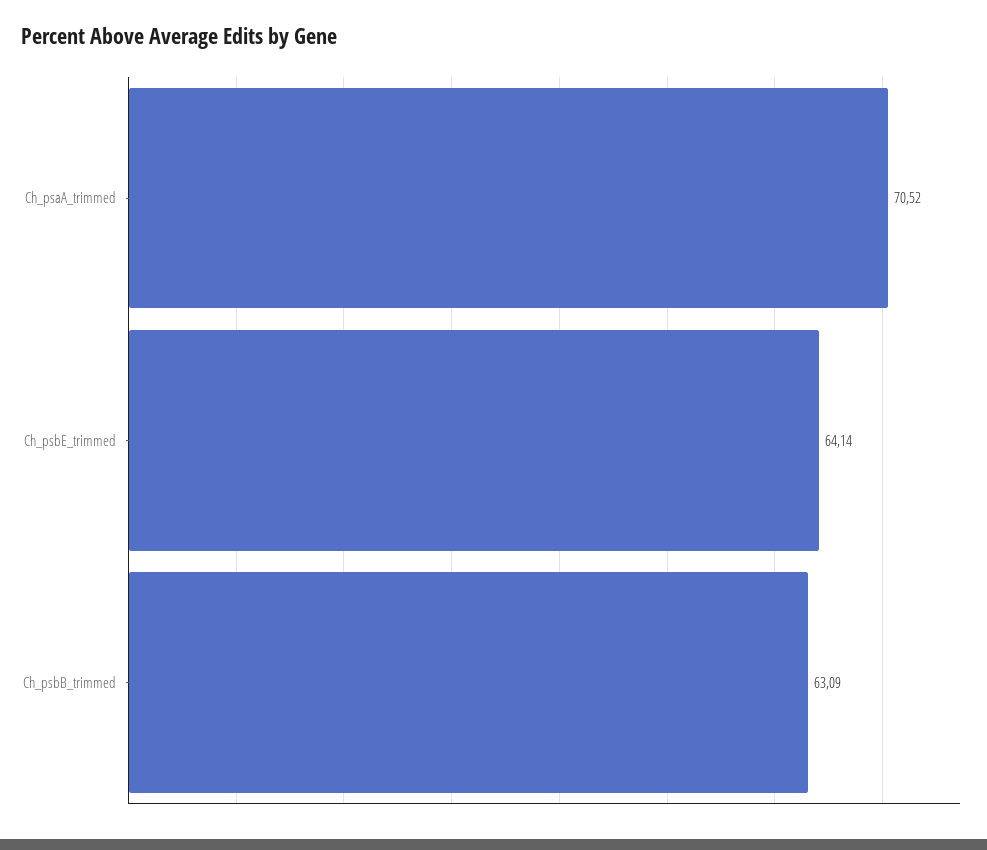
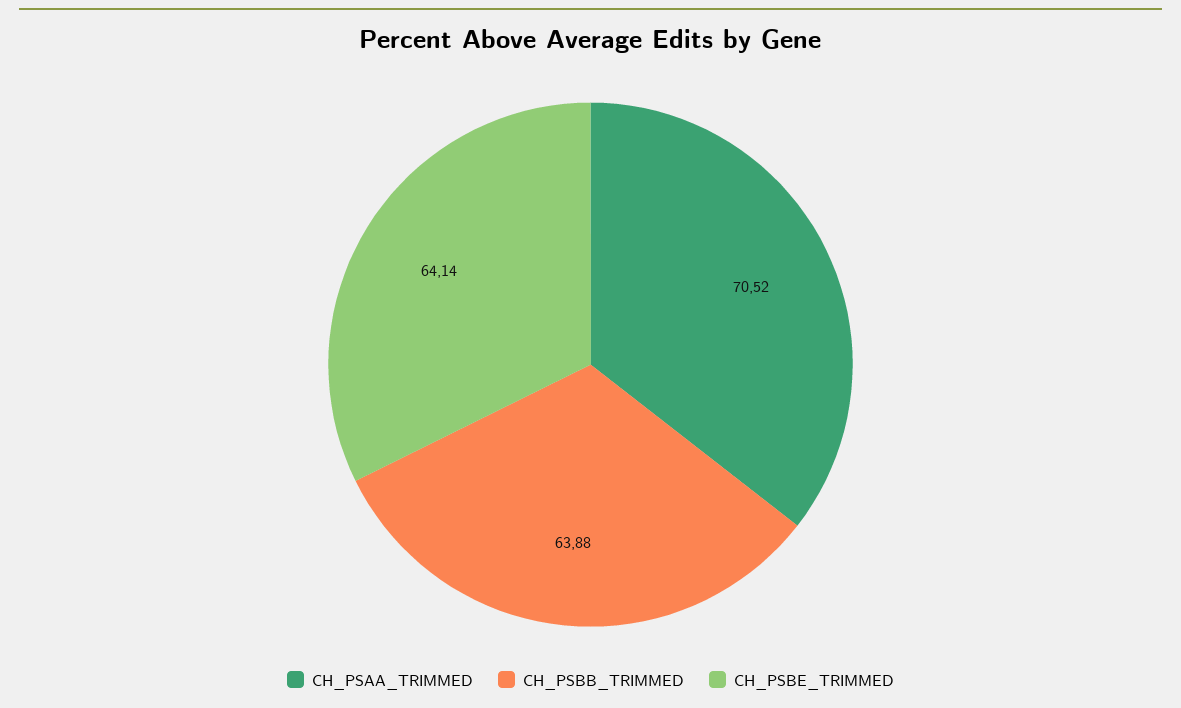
Ch_psbB_trimmed: 63.09 -> 63.88

